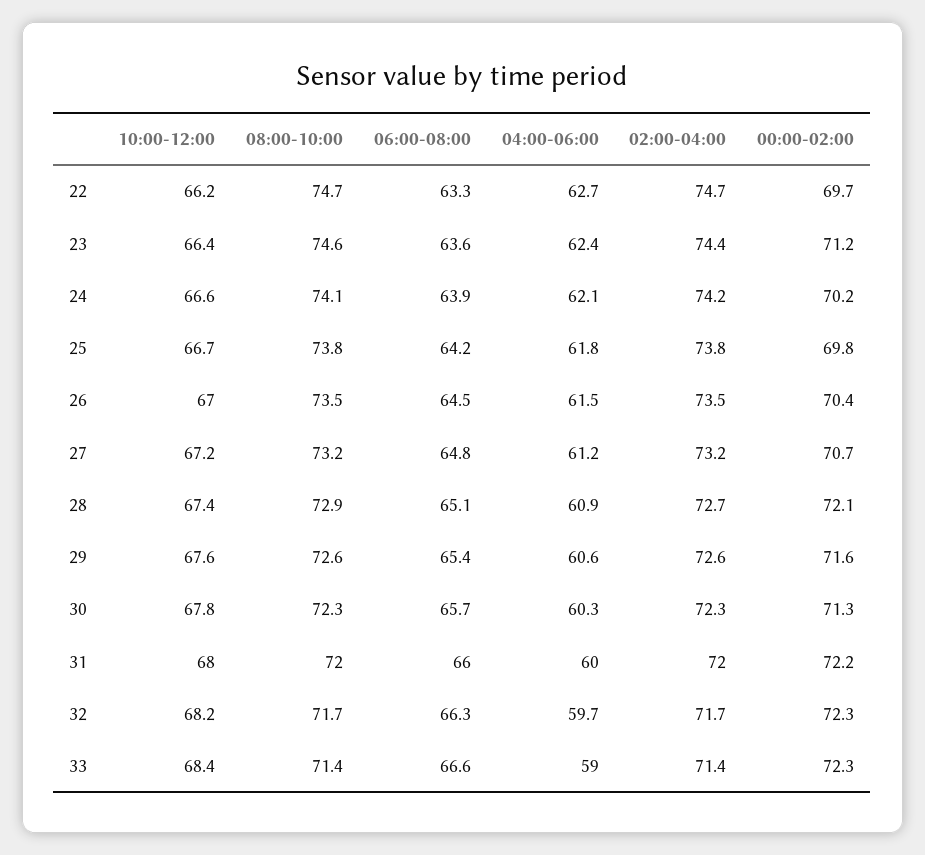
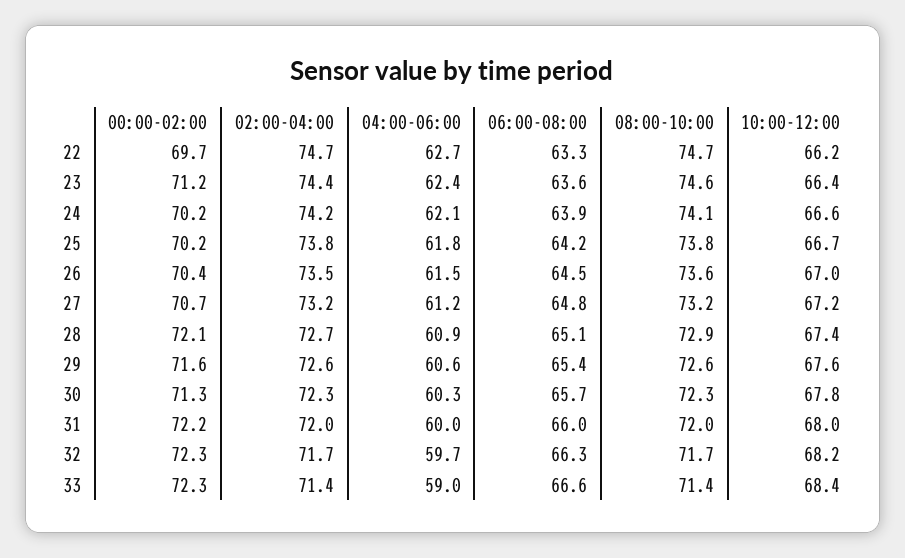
00:00-02:00, 25: 69.8 -> 70.2
08:00-10:00, 26: 73.5 -> 73.6

